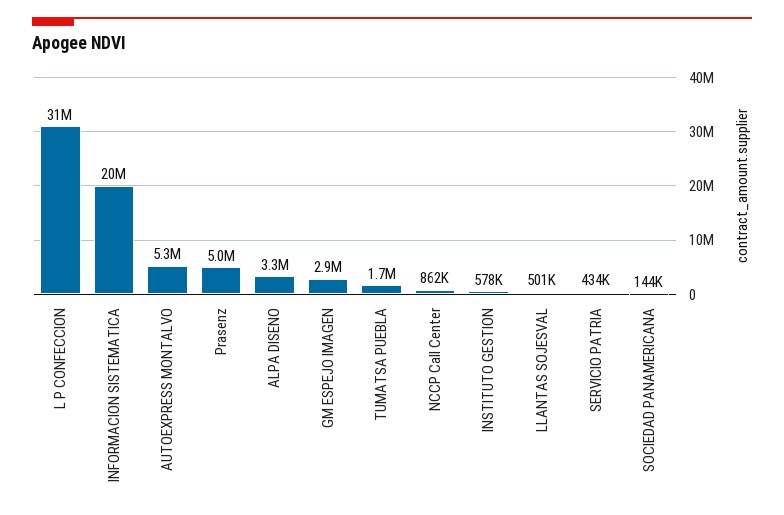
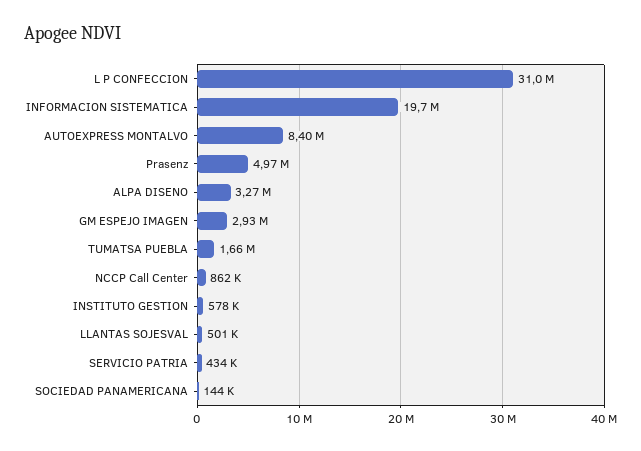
AUTOEXPRESS MONTALVO: 5300000 -> 8400000

